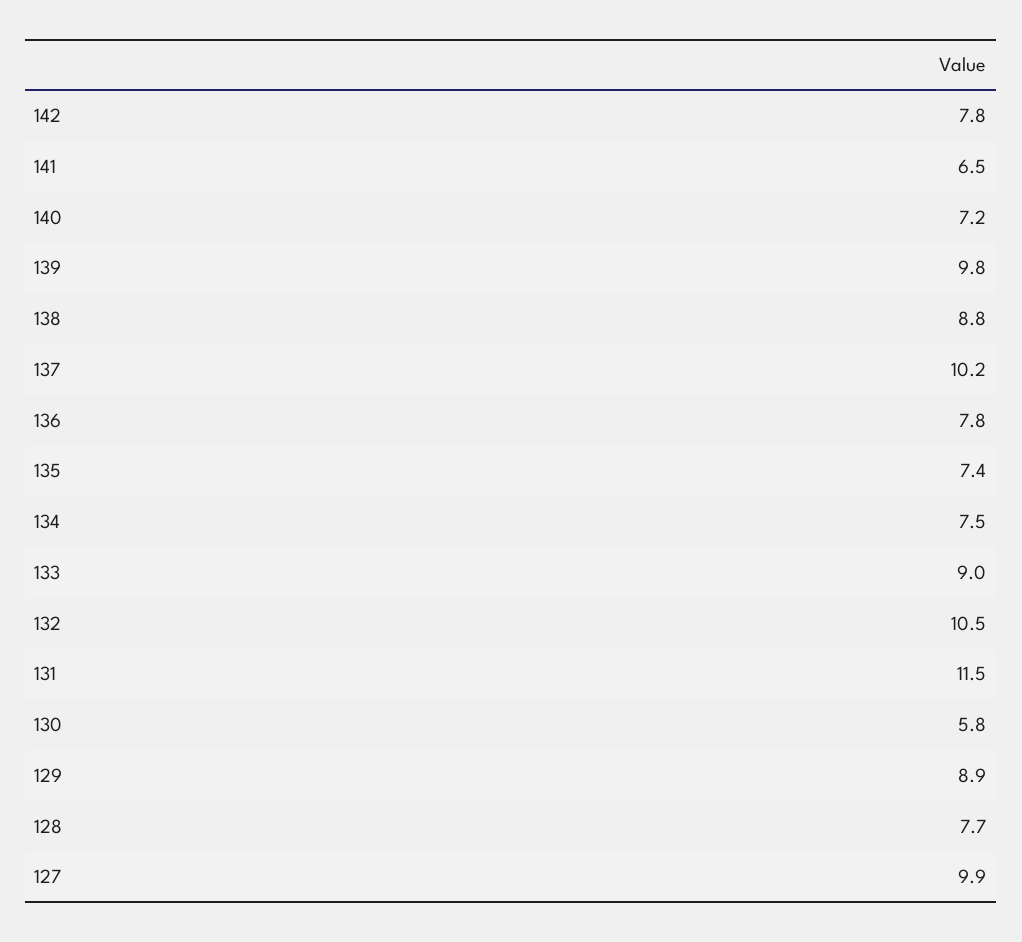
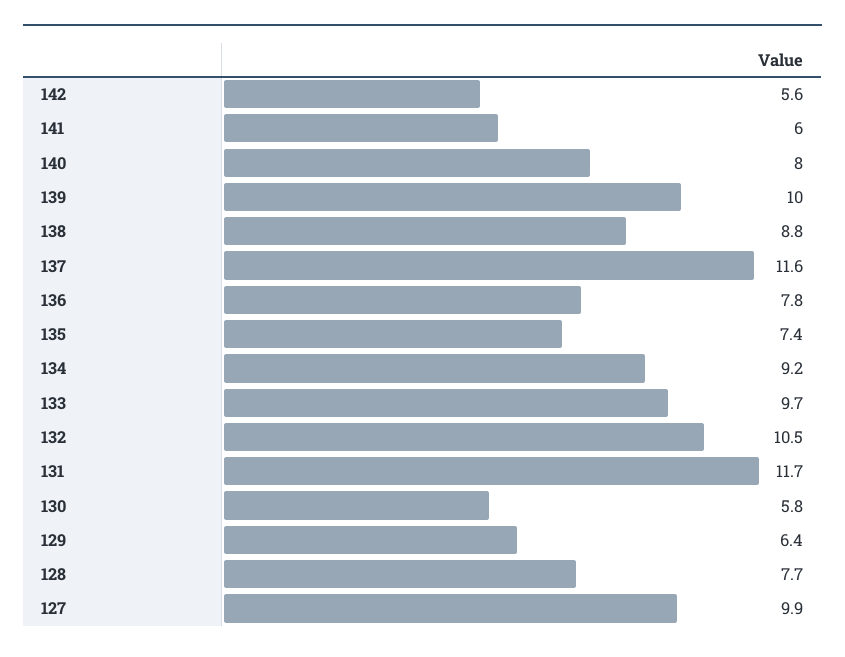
142: 7.8 -> 5.6
141: 6.5 -> 6
140: 7.2 -> 8
139: 9.8 -> 10
137: 10.2 -> 11.6
134: 7.5 -> 9.2
133: 9 -> 9.7
131: 11.5 -> 11.7
129: 8.9 -> 6.4

